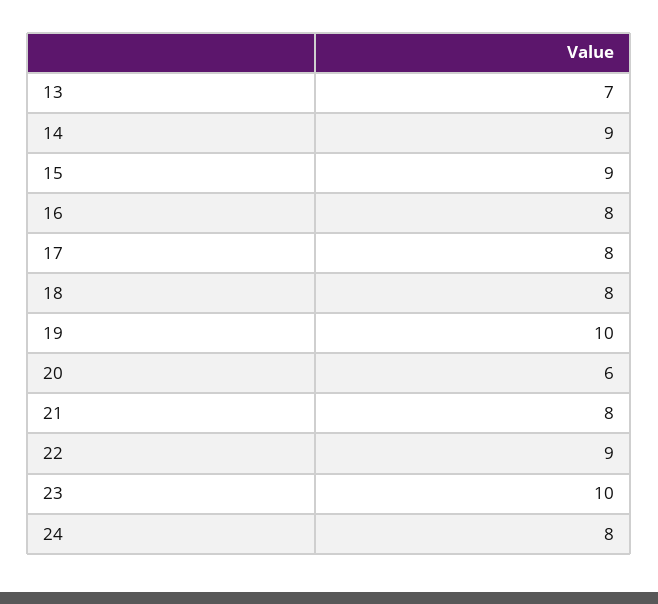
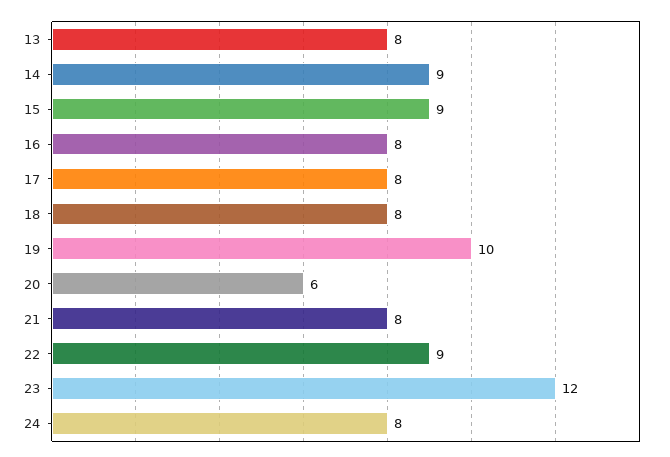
13: 7 -> 8
23: 10 -> 12

